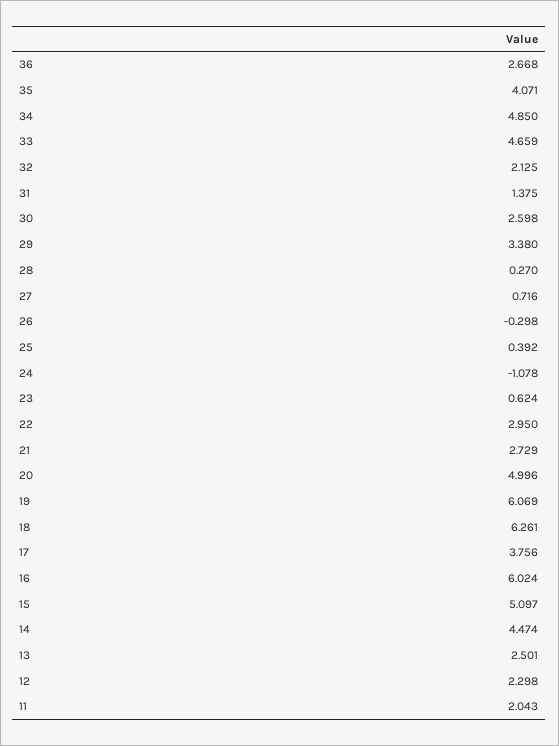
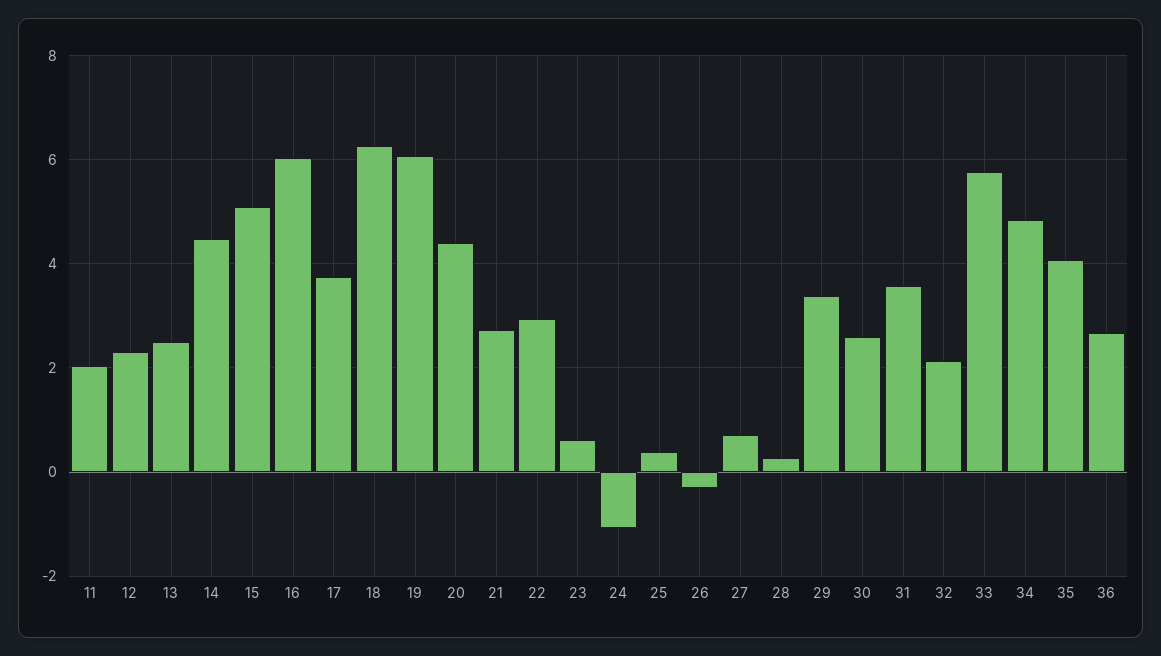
33: 4.659 -> 5.8
31: 1.375 -> 3.6
20: 4.996 -> 4.4

